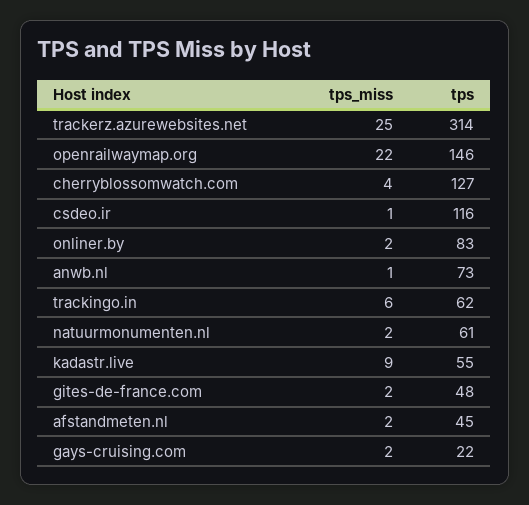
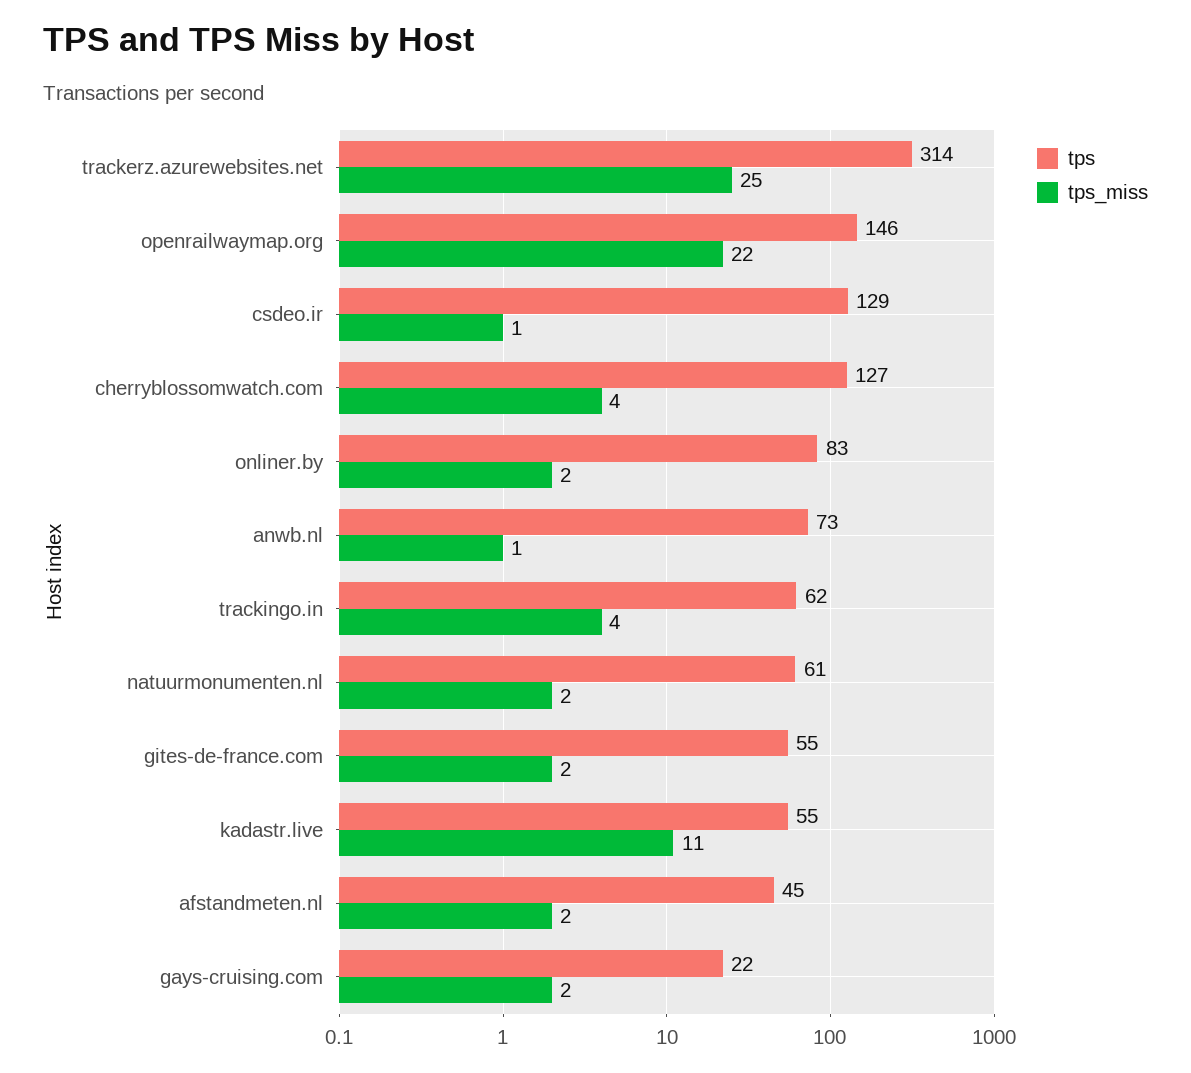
tps, csdeo.ir: 116 -> 129
tps_miss, trackingo.in: 6 -> 4
tps_miss, kadastr.live: 9 -> 11
tps, gites-de-france.com: 48 -> 55

